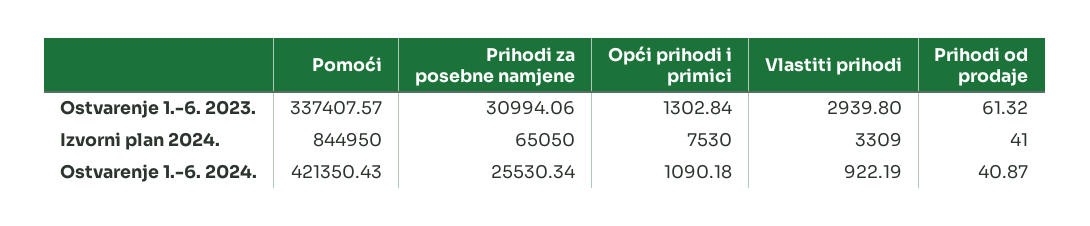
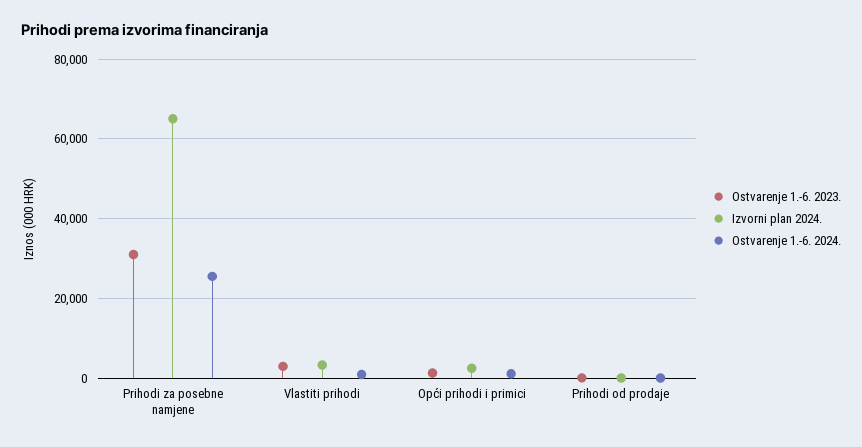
Ostvarenje 1.-6. 2023., Pomoći: 337407.57 -> none
Izvorni plan 2024., Pomoći: 844950 -> none
Izvorni plan 2024., Opći prihodi i primici: 7530 -> 2000
Ostvarenje 1.-6. 2024., Pomoći: 421350.43 -> none

